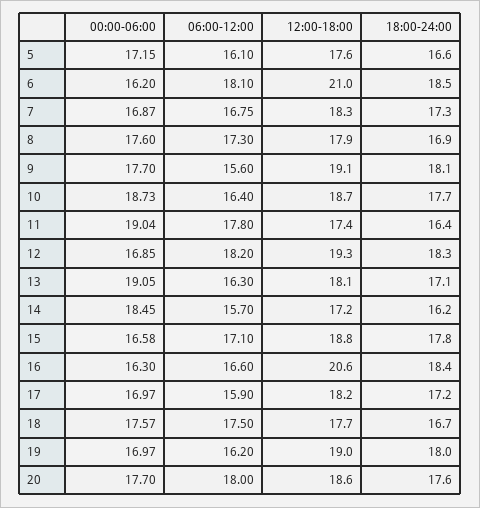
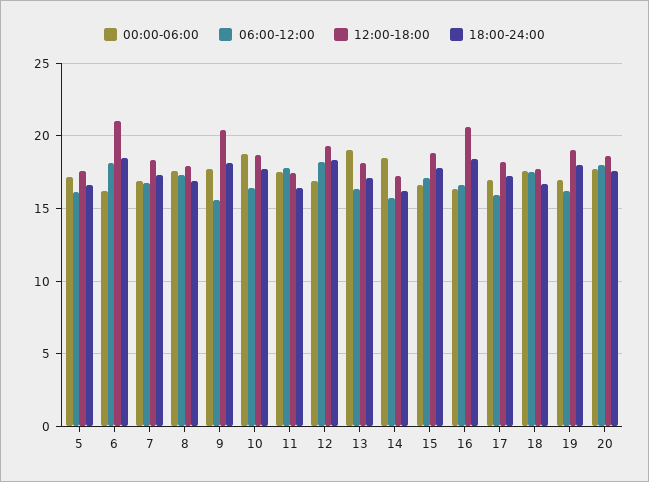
12:00-18:00, 9: 19.1 -> 20.5
00:00-06:00, 11: 19.04 -> 17.5

